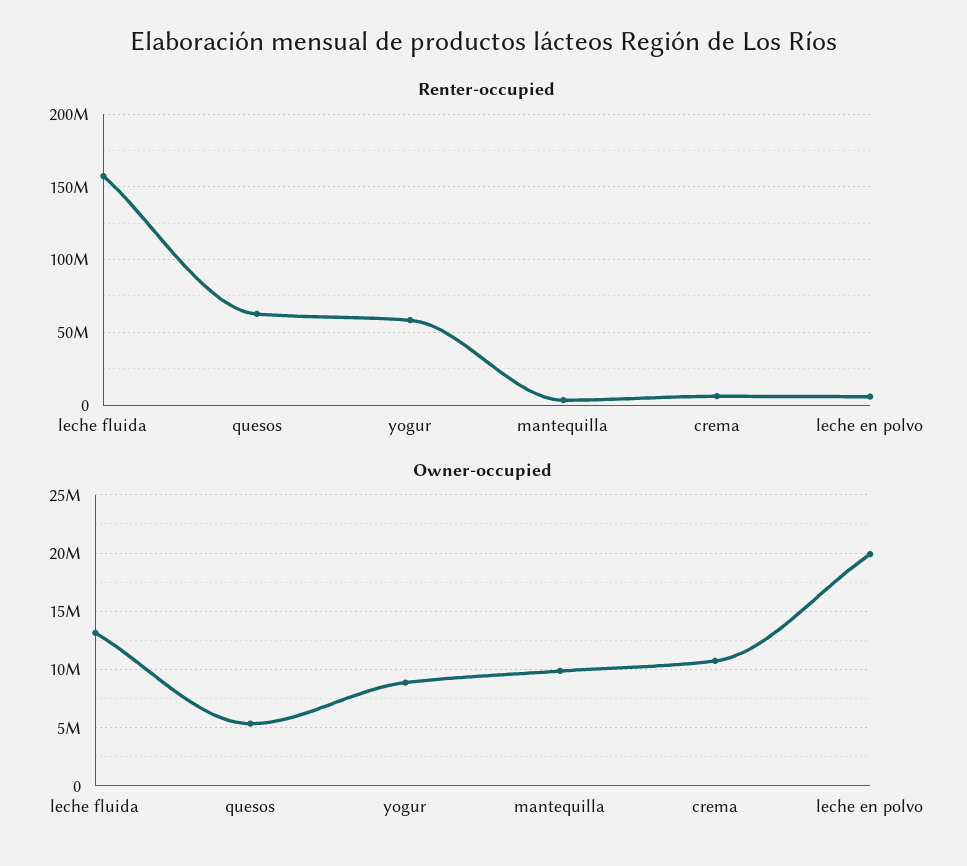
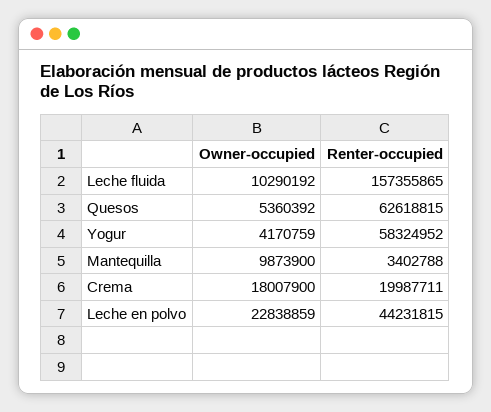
Renter-occupied, crema: 5000000 -> 19987711
Renter-occupied, leche en polvo: 5000000 -> 44231815
Owner-occupied, leche fluida: 13000000 -> 10290192
Owner-occupied, yogur: 9000000 -> 4170759
Owner-occupied, crema: 11000000 -> 18007900
Owner-occupied, leche en polvo: 20000000 -> 22838859

